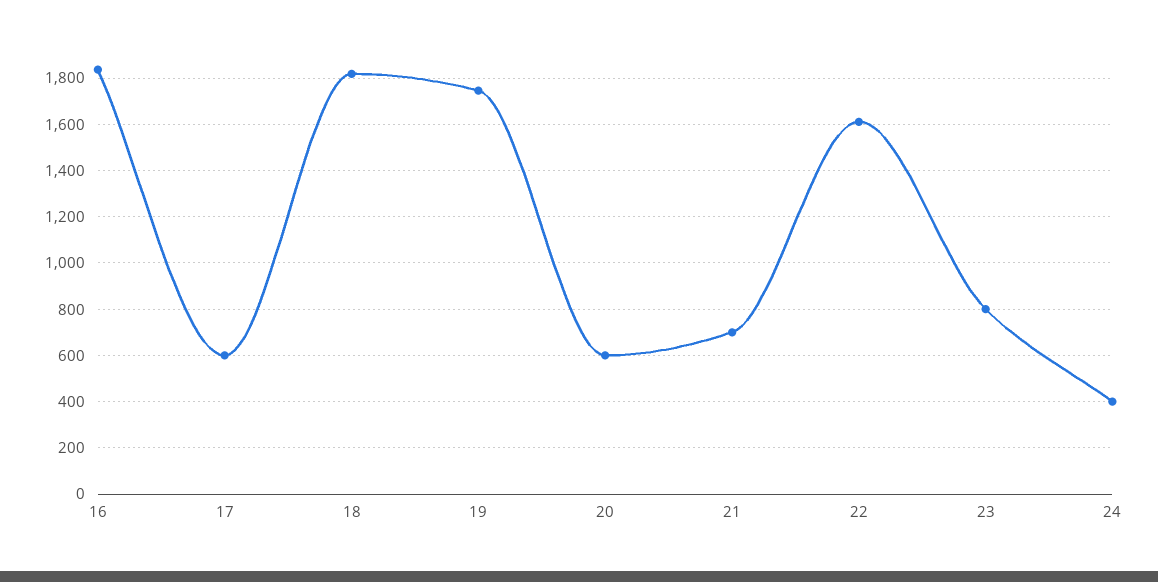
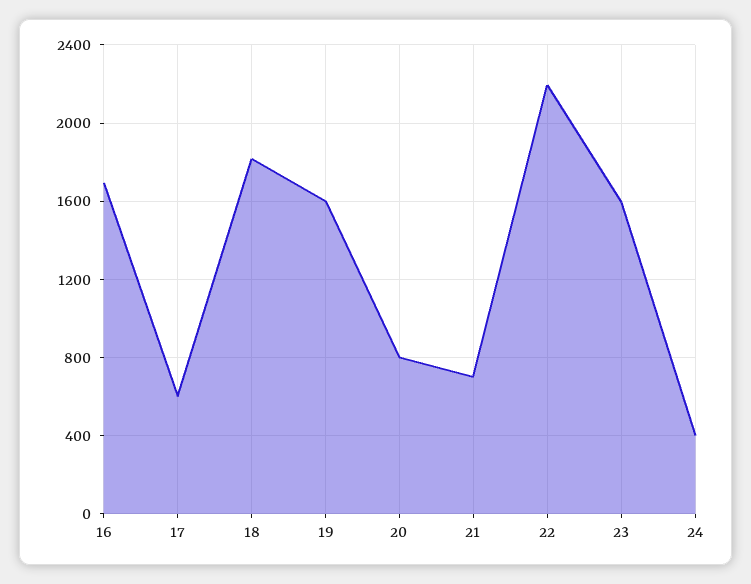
16: 1850 -> 1700
19: 1750 -> 1600
20: 600 -> 800
22: 1600 -> 2200
23: 800 -> 1600

